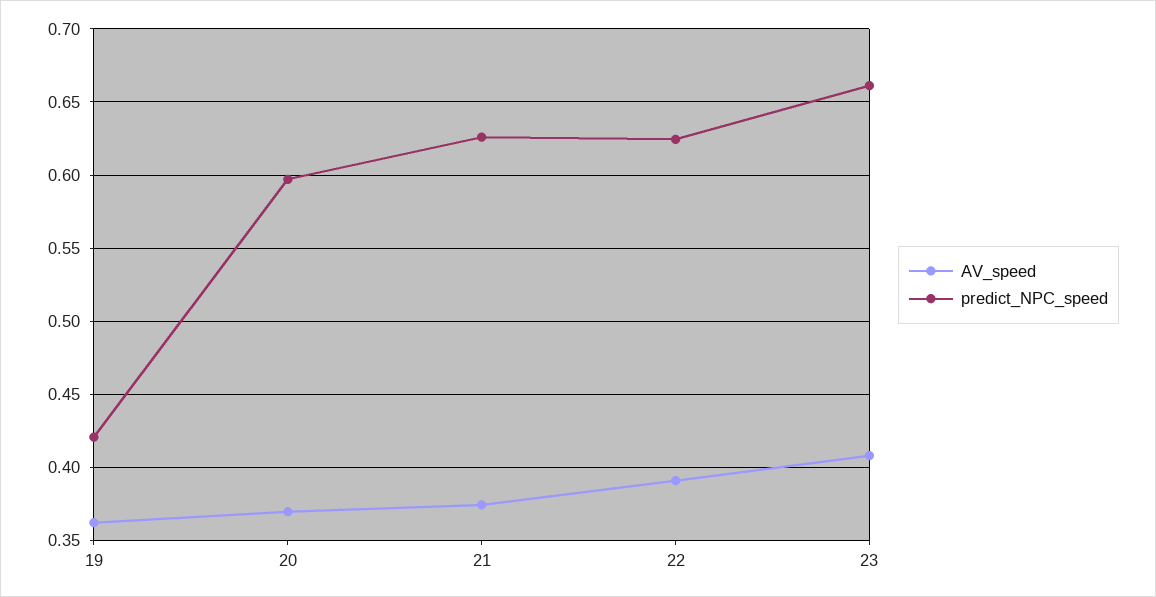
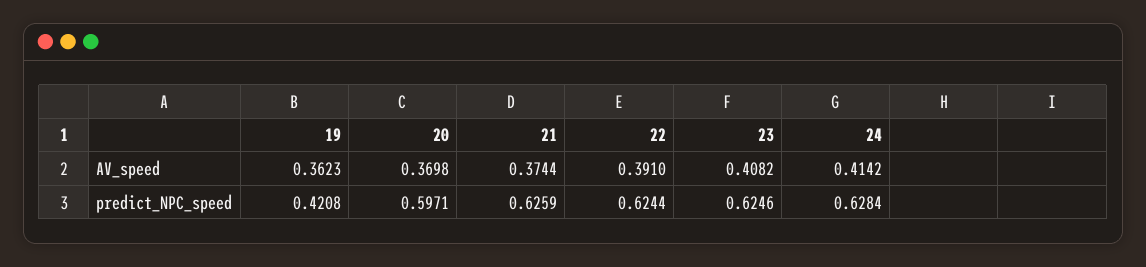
predict_NPC_speed, 23: 0.66 -> 0.6246
AV_speed, 24: none -> 0.4142
predict_NPC_speed, 24: none -> 0.6284

